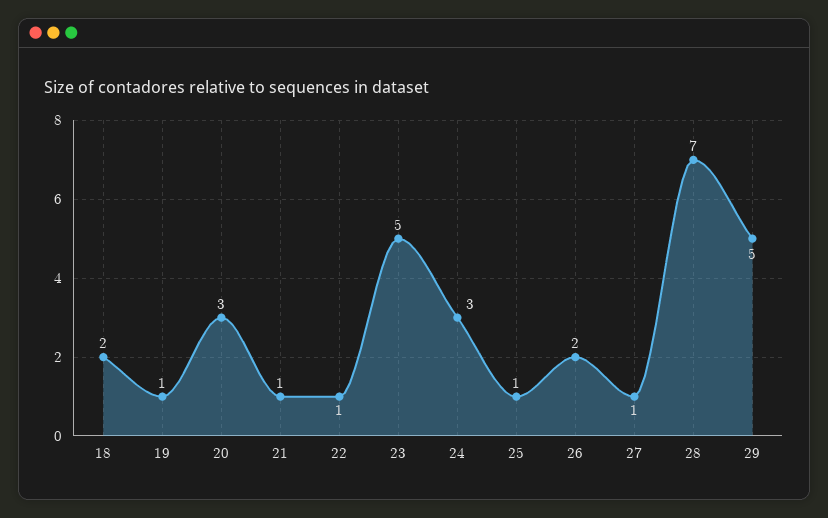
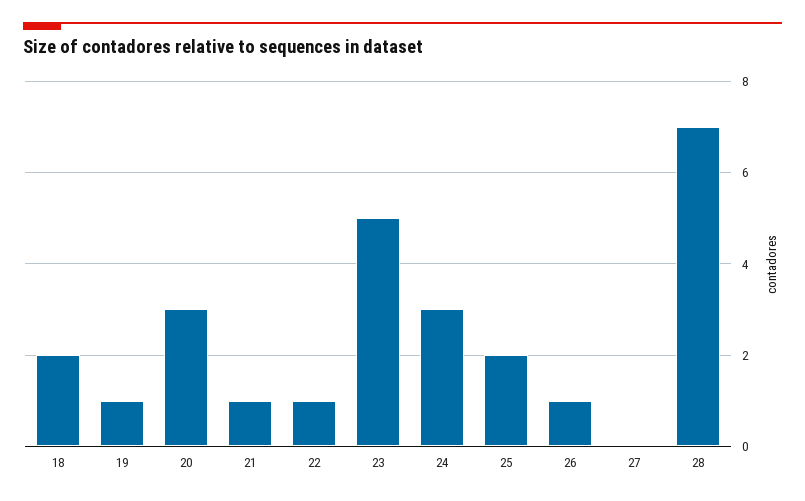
25: 1 -> 2
26: 2 -> 1
27: 1 -> 0
29: 5 -> none

